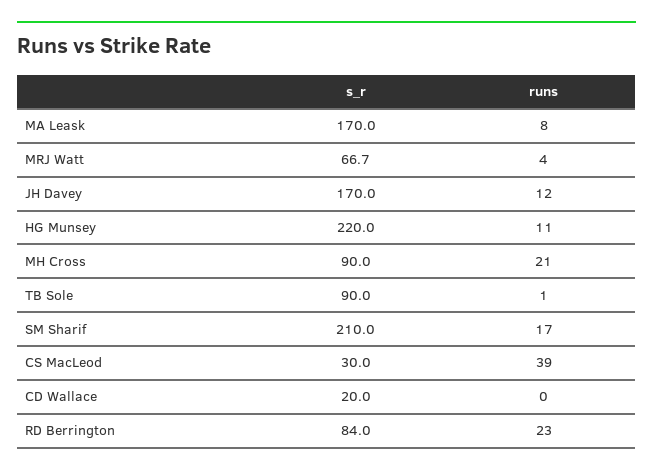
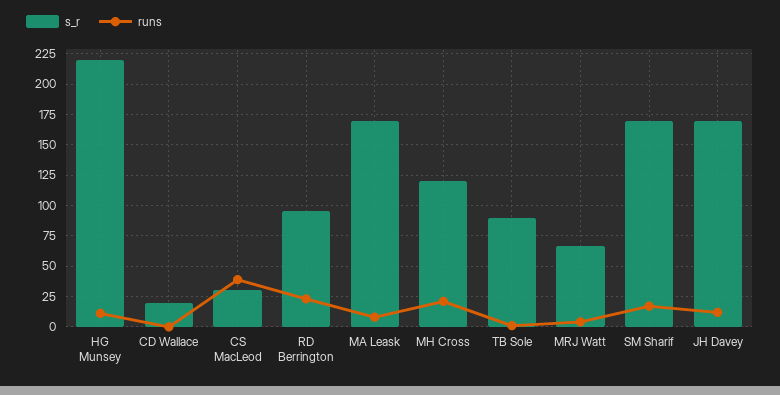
s_r, MH Cross: 90 -> 120
s_r, SM Sharif: 210 -> 170
s_r, RD Berrington: 84 -> 95

